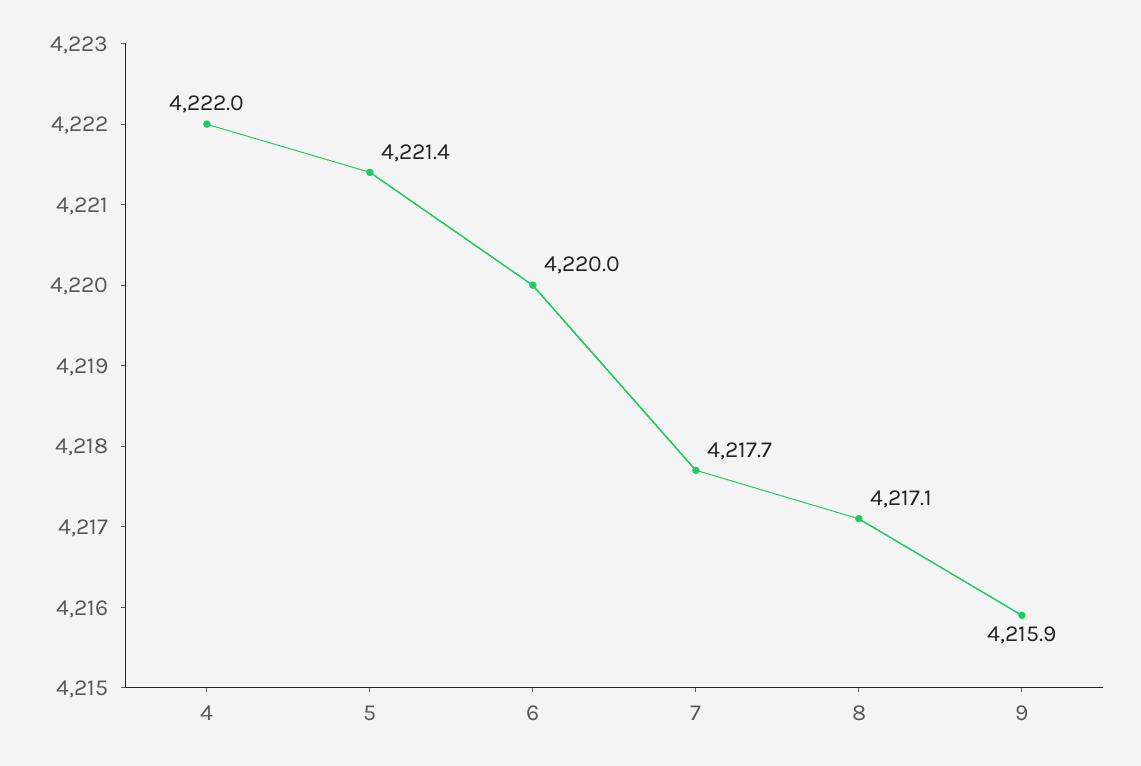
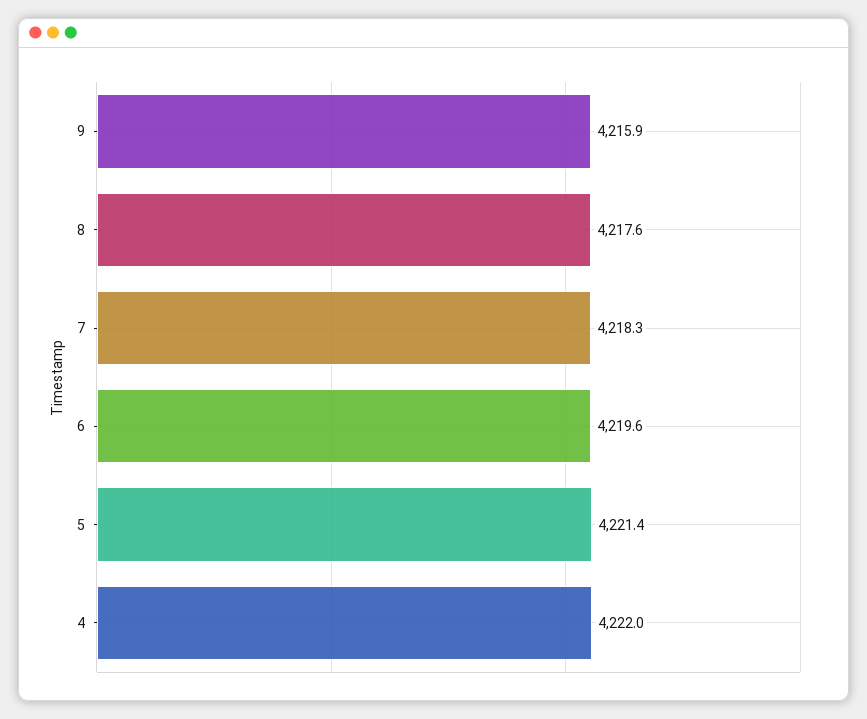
6: 4220 -> 4219.6
7: 4217.7 -> 4218.3
8: 4217.1 -> 4217.6

